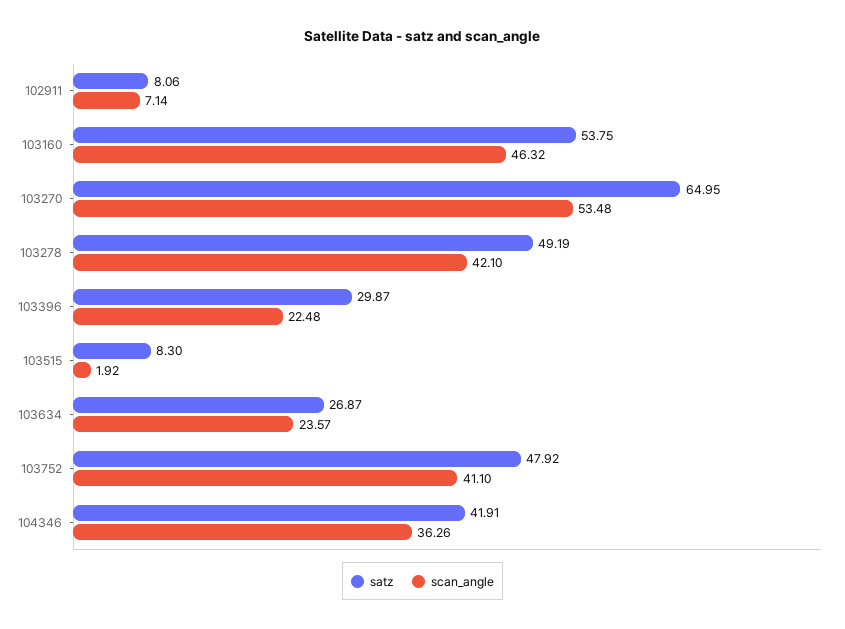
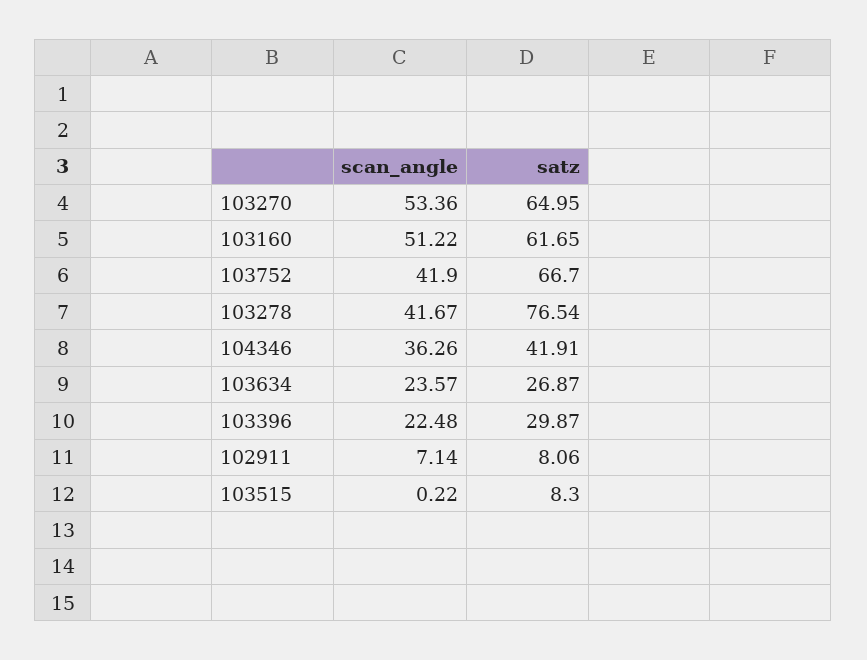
satz, 103160: 53.75 -> 61.65
scan_angle, 103160: 46.32 -> 51.22
scan_angle, 103270: 53.48 -> 53.36
satz, 103278: 49.19 -> 76.54
scan_angle, 103278: 42.1 -> 41.67
scan_angle, 103515: 1.92 -> 0.22
satz, 103752: 47.92 -> 66.7
scan_angle, 103752: 41.1 -> 41.9

